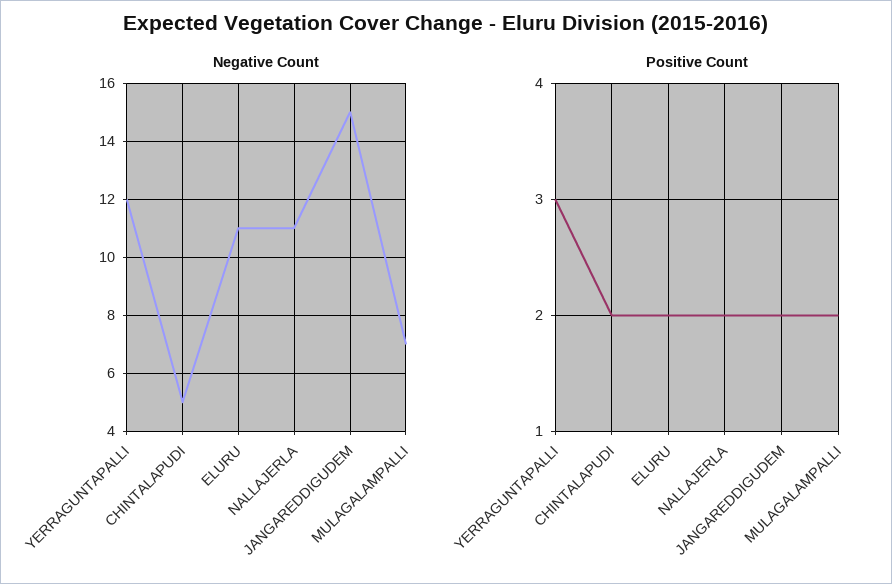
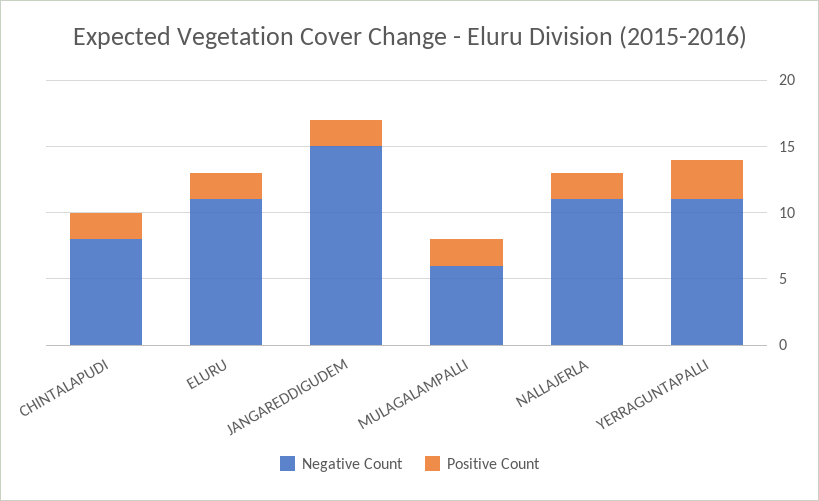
Negative Count, YERRAGUNTAPALLI: 12 -> 11
Negative Count, CHINTALAPUDI: 5 -> 8
Negative Count, MULAGALAMPALLI: 7 -> 6

